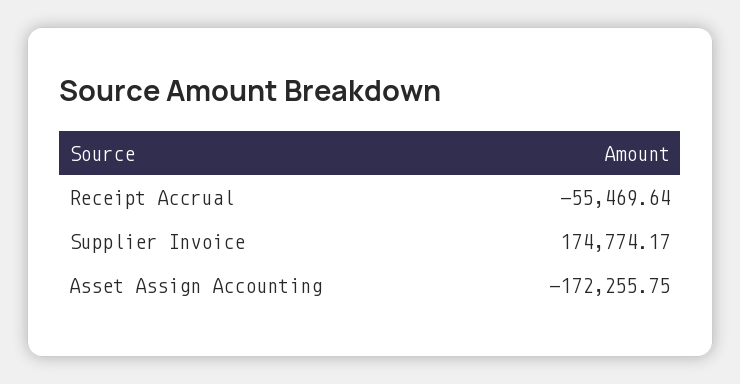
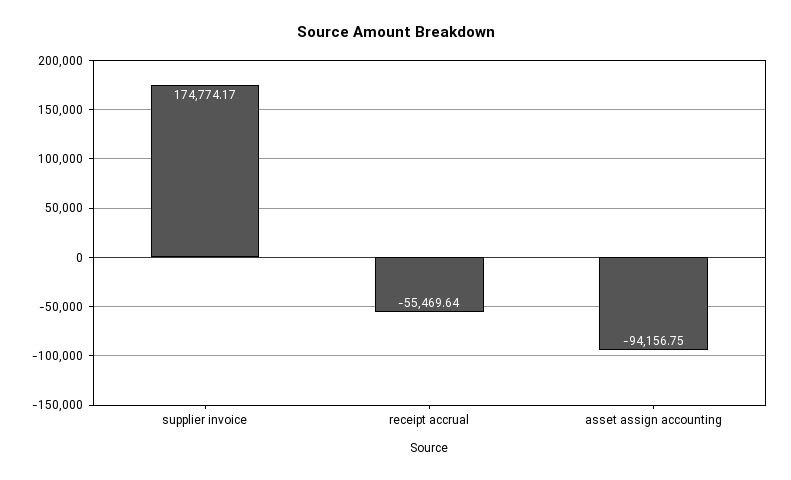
Asset Assign Accounting: -172255.75 -> -94156.75

